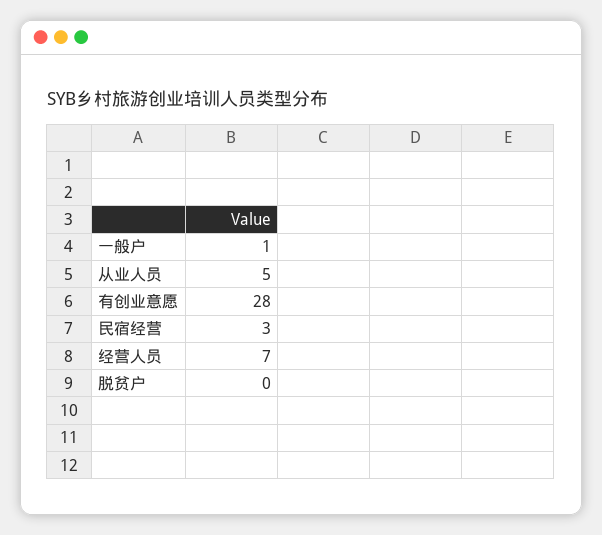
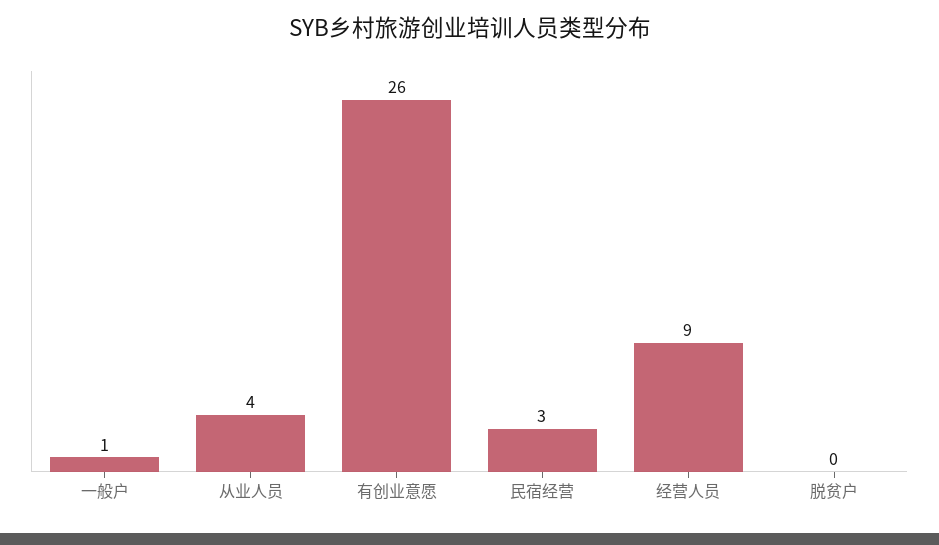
从业人员: 5 -> 4
有创业意愿: 28 -> 26
经营人员: 7 -> 9

